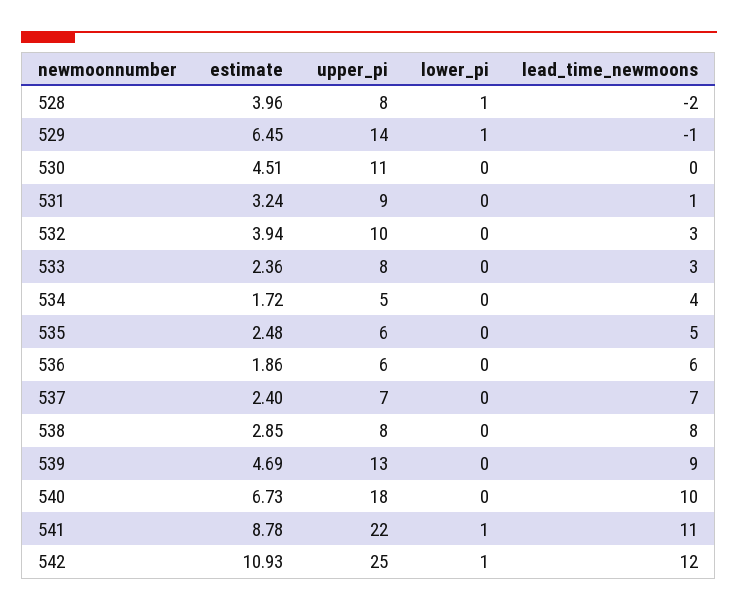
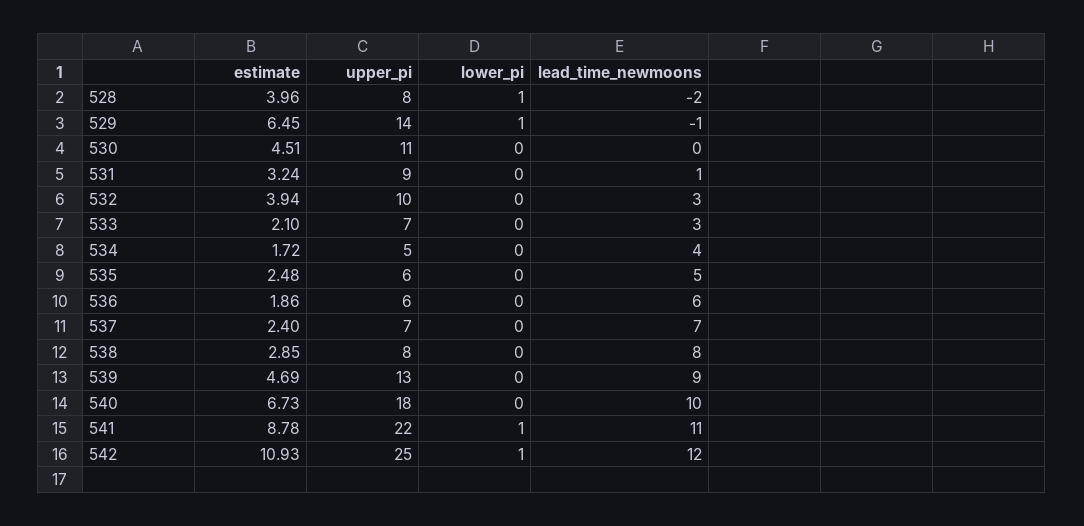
estimate, 533: 2.36 -> 2.1
upper_pi, 533: 8 -> 7

